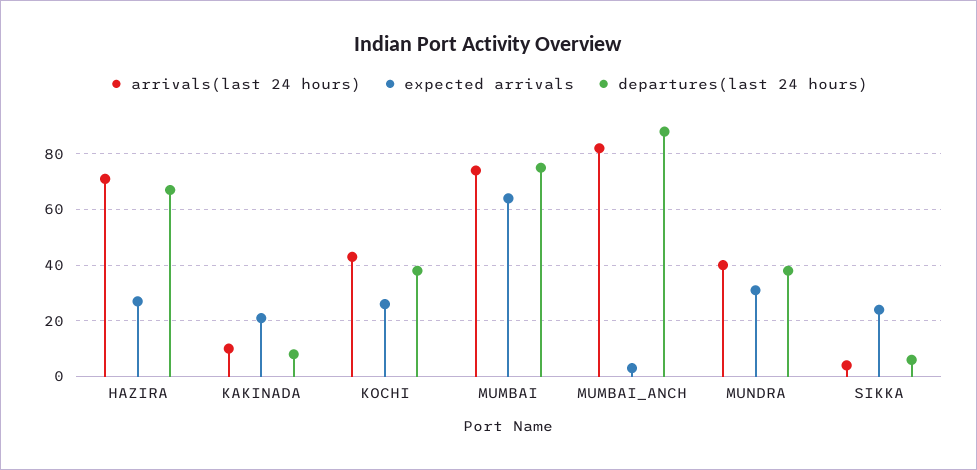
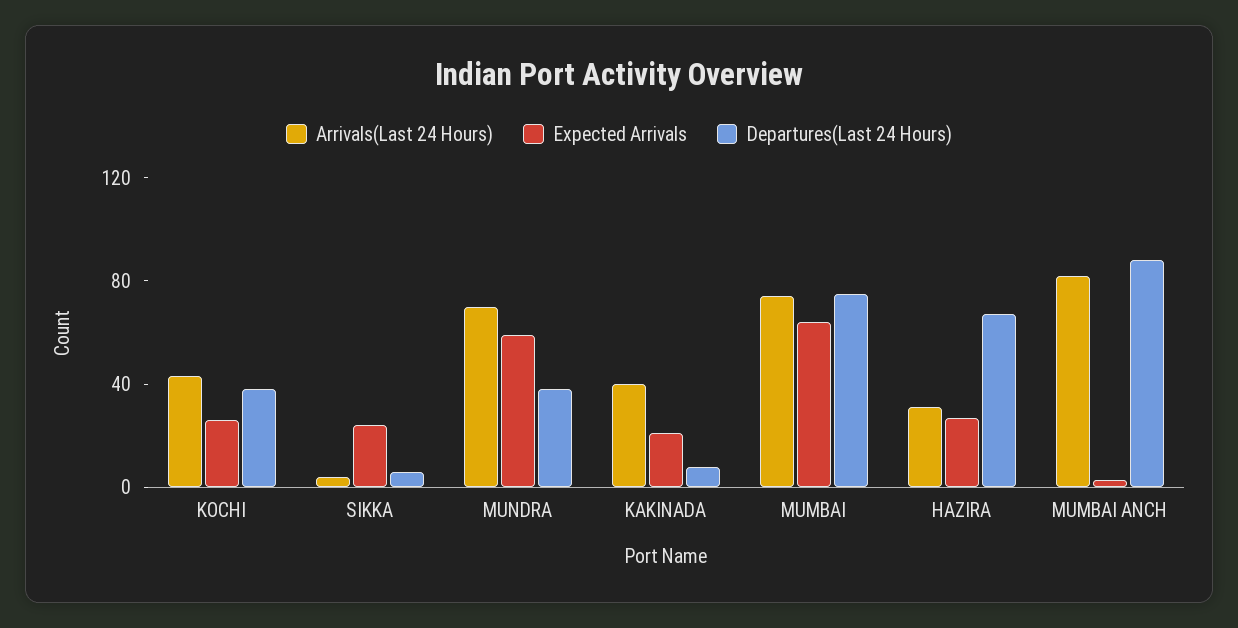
arrivals(last 24 hours), HAZIRA: 70 -> 30
arrivals(last 24 hours), KAKINADA: 10 -> 40
arrivals(last 24 hours), MUNDRA: 40 -> 70
expected arrivals, MUNDRA: 30 -> 60

